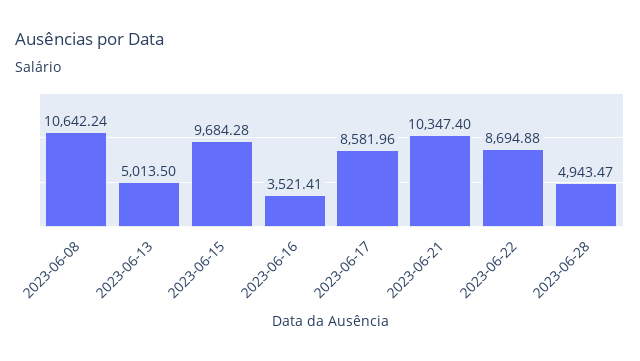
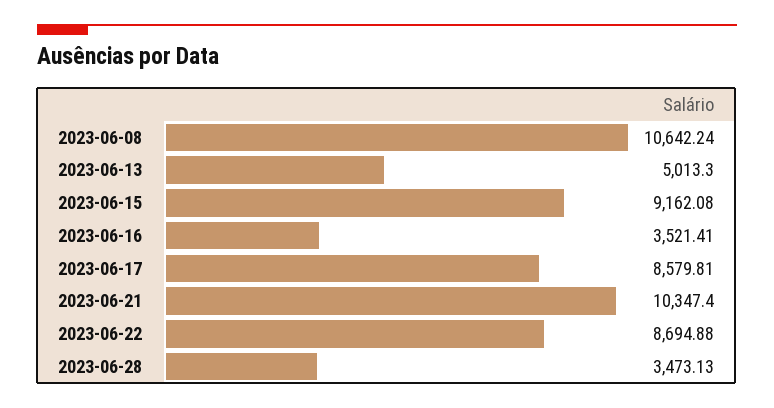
2023-06-13: 5013.5 -> 5013.3
2023-06-15: 9684.28 -> 9162.08
2023-06-17: 8581.96 -> 8579.81
2023-06-28: 4943.47 -> 3473.13

